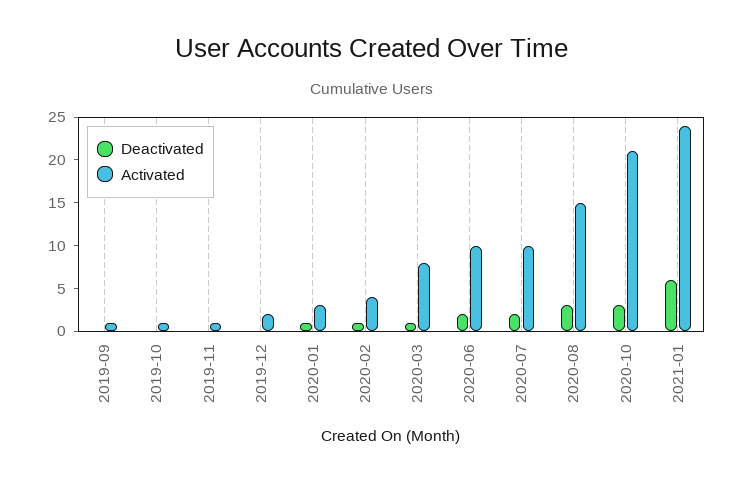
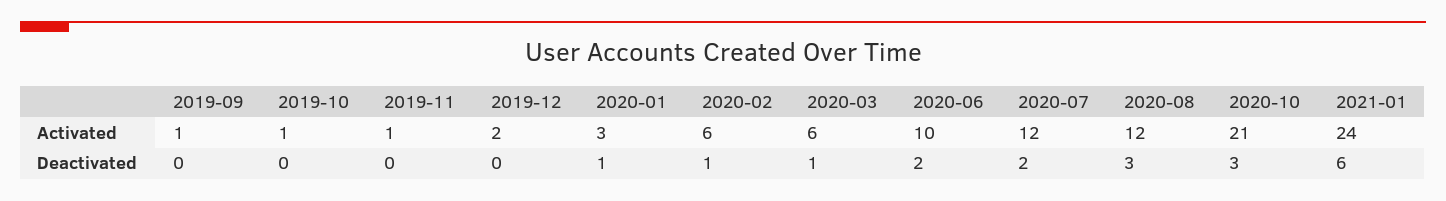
Activated, 2020-02: 4 -> 6
Activated, 2020-03: 8 -> 6
Activated, 2020-07: 10 -> 12
Activated, 2020-08: 15 -> 12

